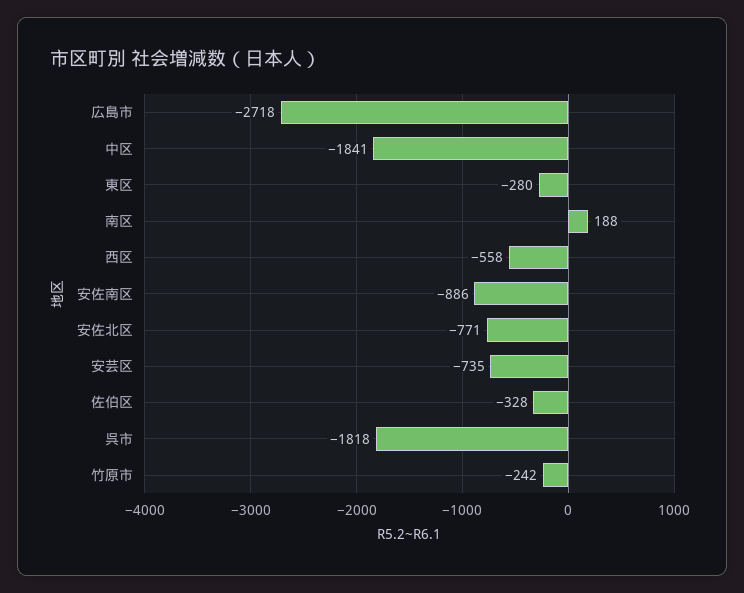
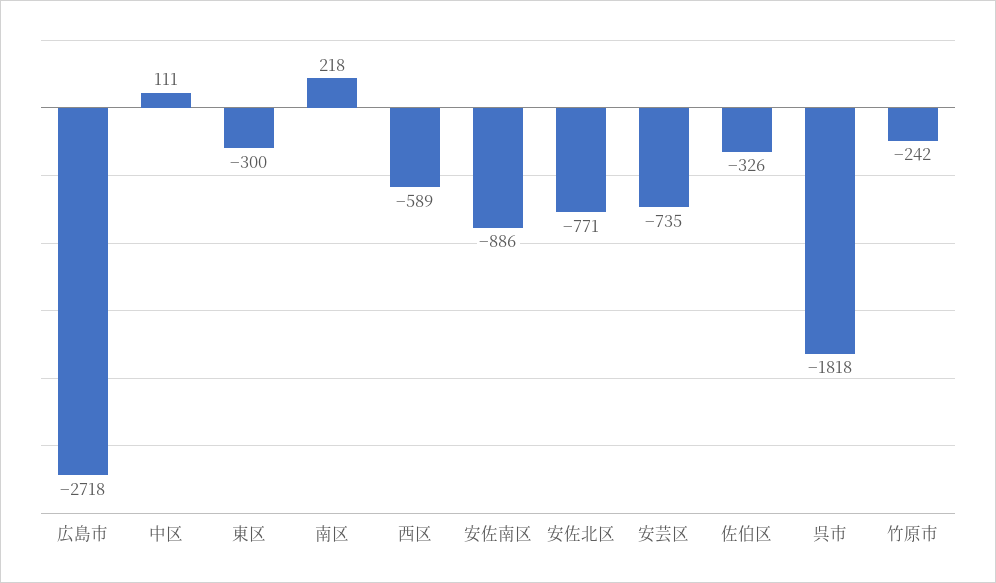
中区: -1841 -> 111
東区: -280 -> -300
南区: 188 -> 218
西区: -558 -> -589
佐伯区: -328 -> -326

